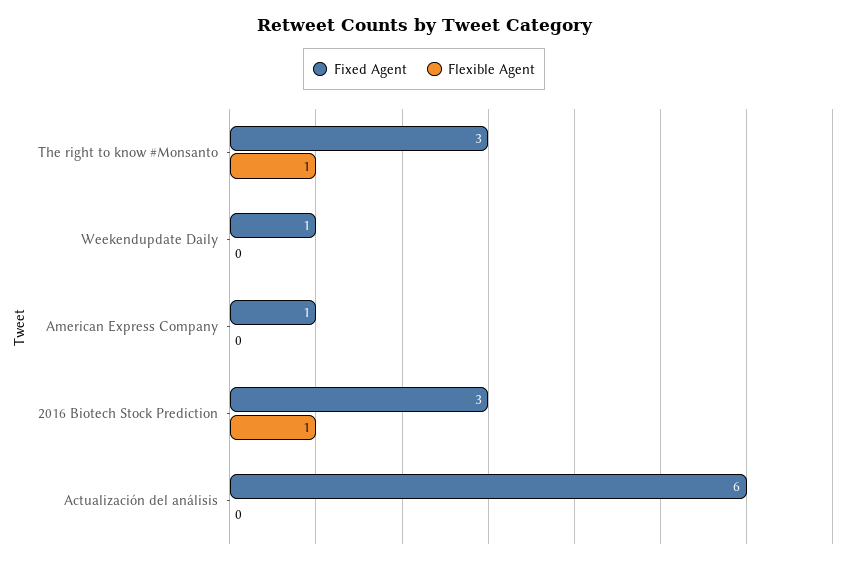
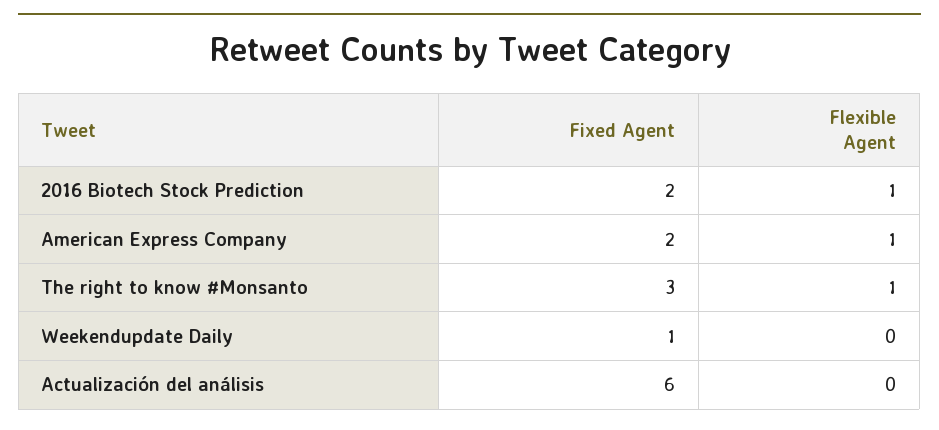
Fixed Agent, American Express Company: 1 -> 2
Flexible Agent, American Express Company: 0 -> 1
Fixed Agent, 2016 Biotech Stock Prediction: 3 -> 2

